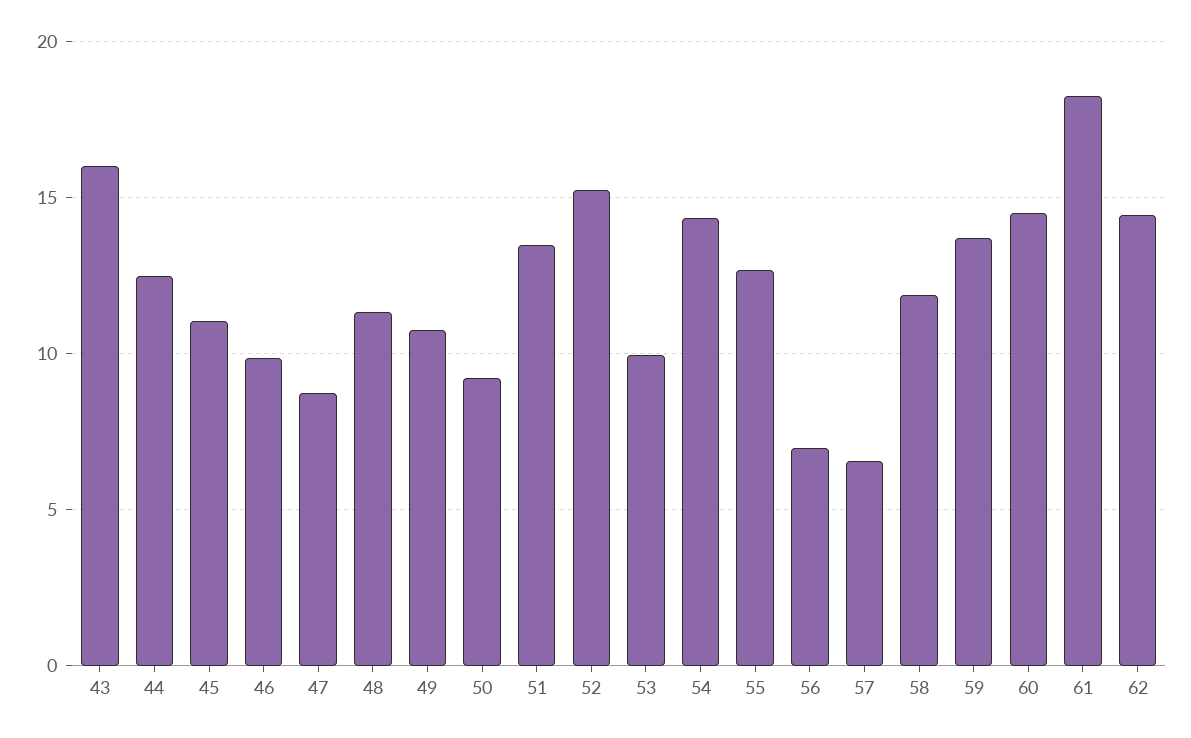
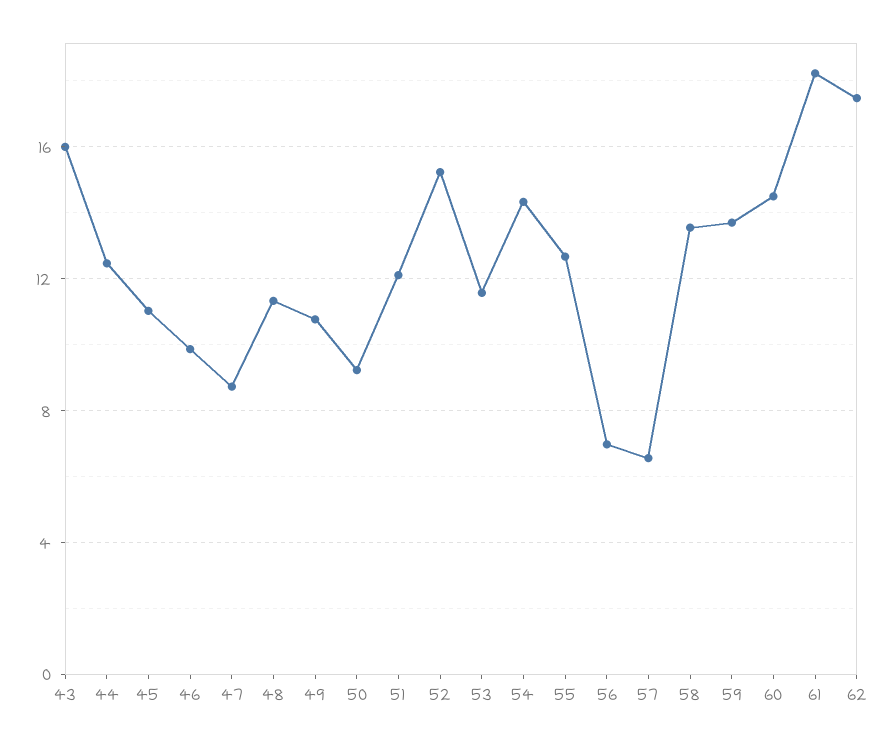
51: 13.5 -> 12
53: 10 -> 11.5
58: 12 -> 13.5
62: 14.5 -> 17.5

